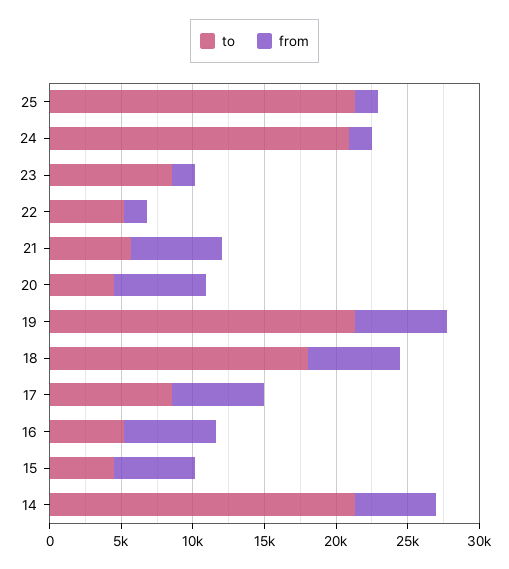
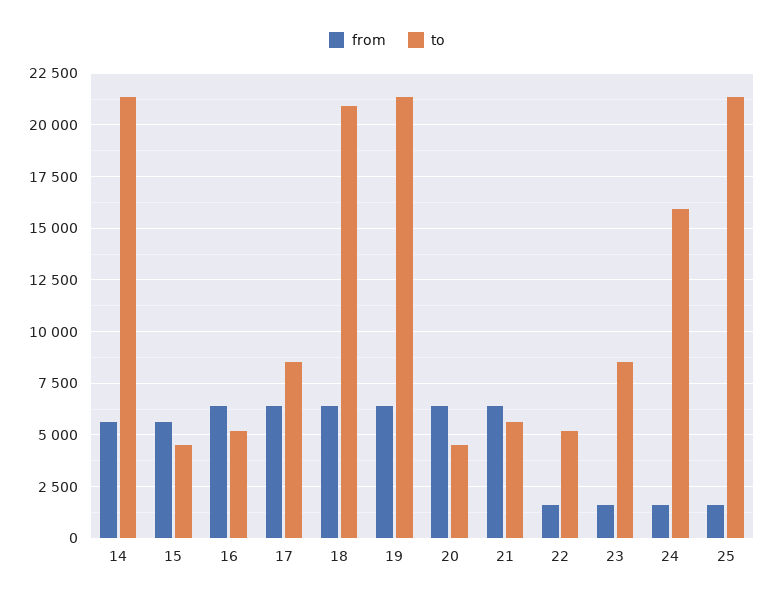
to, 24: 21000 -> 16000
to, 18: 18000 -> 21000

